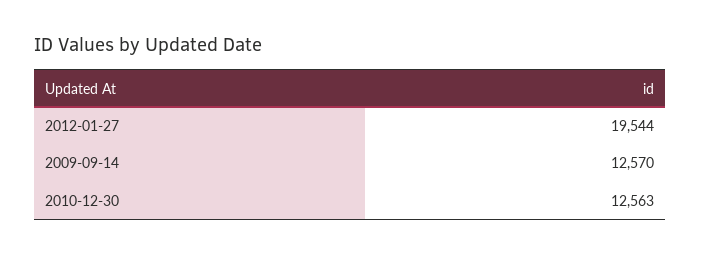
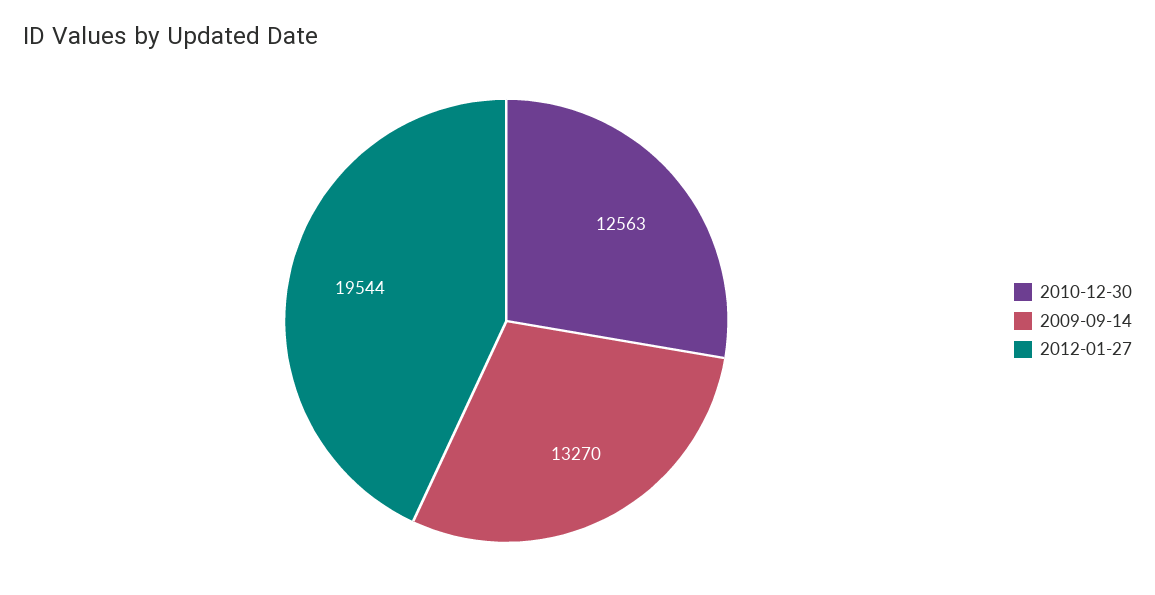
2009-09-14: 12570 -> 13270

